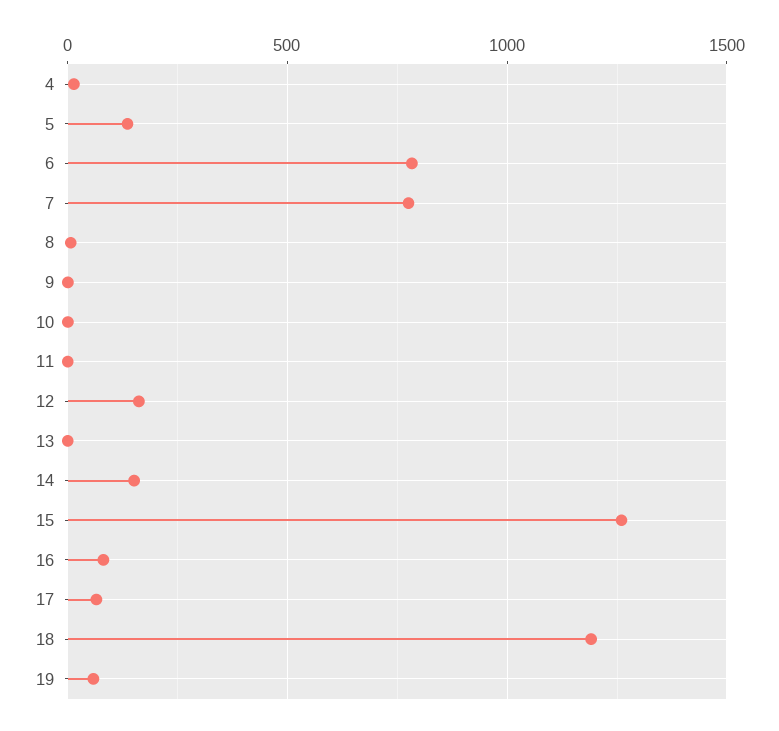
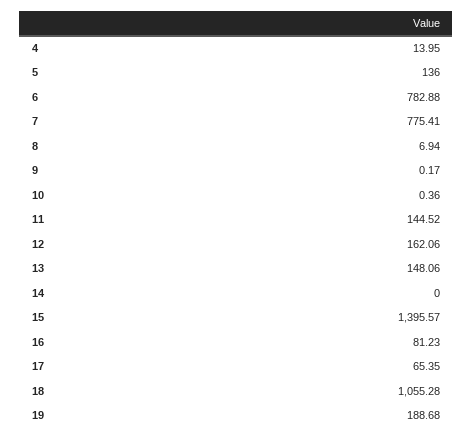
11: 0 -> 144.52
13: 0 -> 148.06
14: 150 -> 0
15: 1250 -> 1395.57
18: 1200 -> 1055.28
19: 50 -> 188.68

